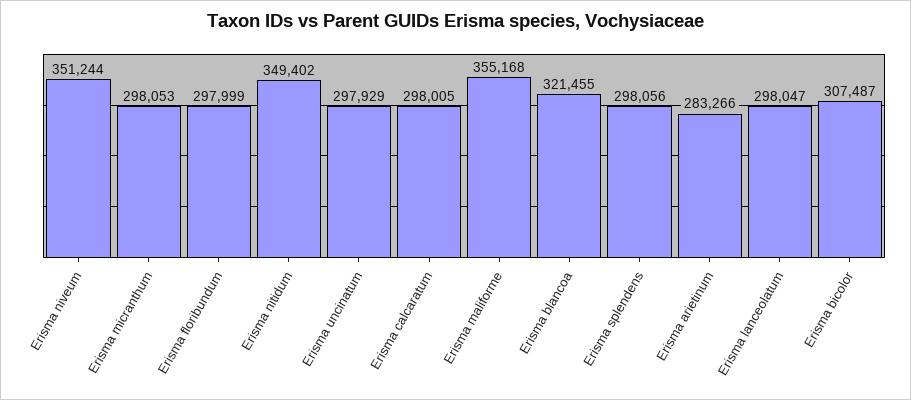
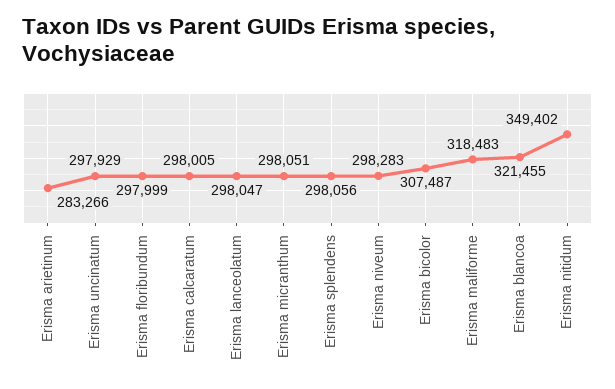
Erisma niveum: 351244 -> 298283
Erisma micranthum: 298053 -> 298051
Erisma maliforme: 355168 -> 318483

